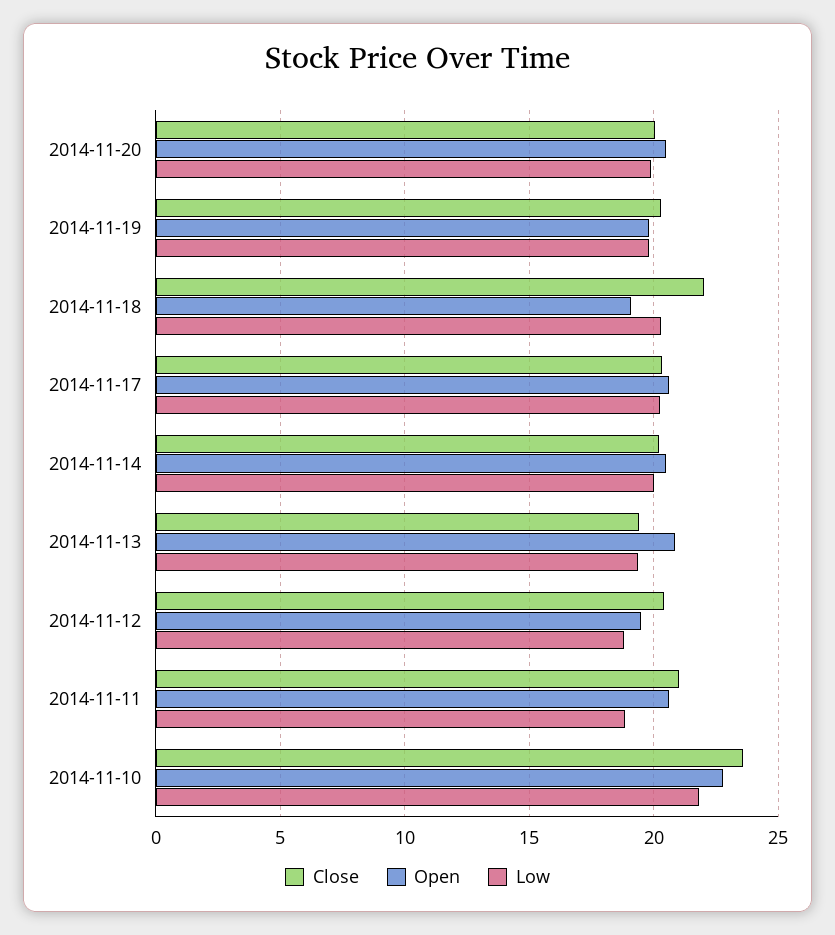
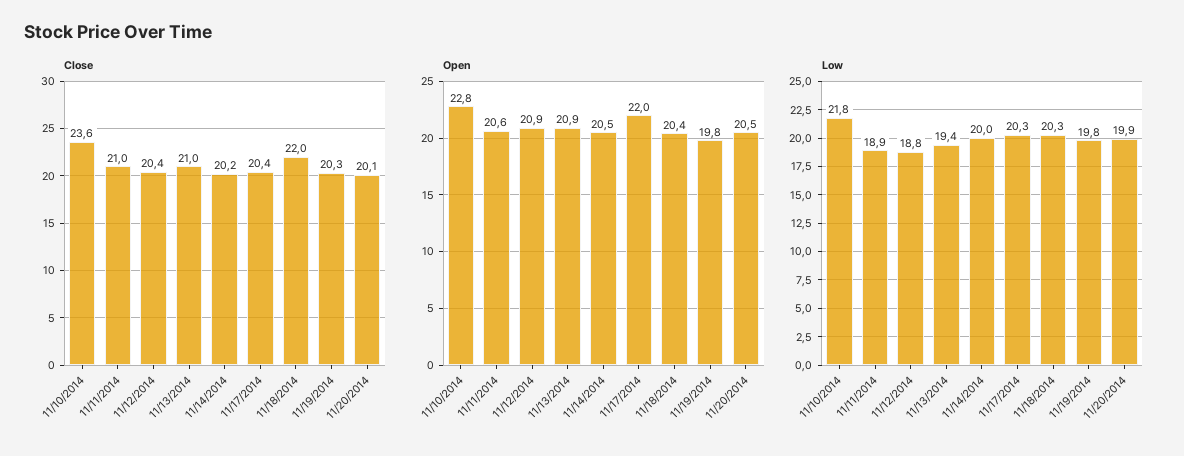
Open, 2014-11-18: 19 -> 20.4
Open, 2014-11-17: 20.5 -> 22
Close, 2014-11-13: 19.5 -> 21
Open, 2014-11-12: 19.5 -> 20.9

